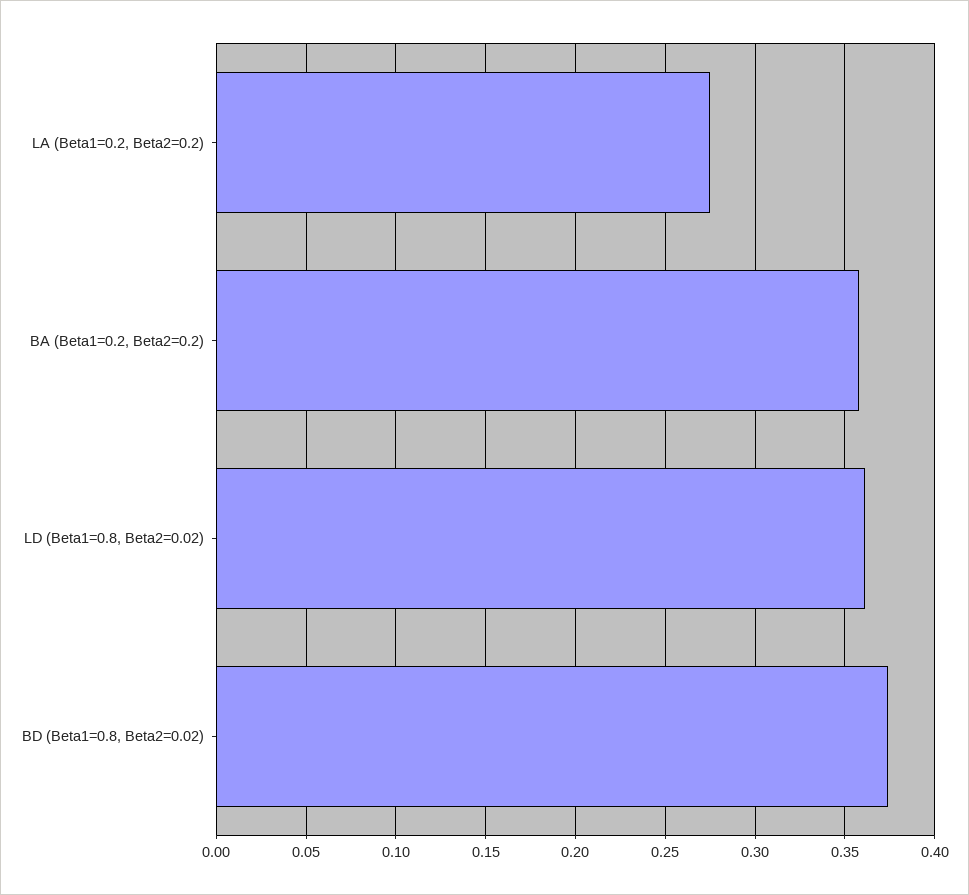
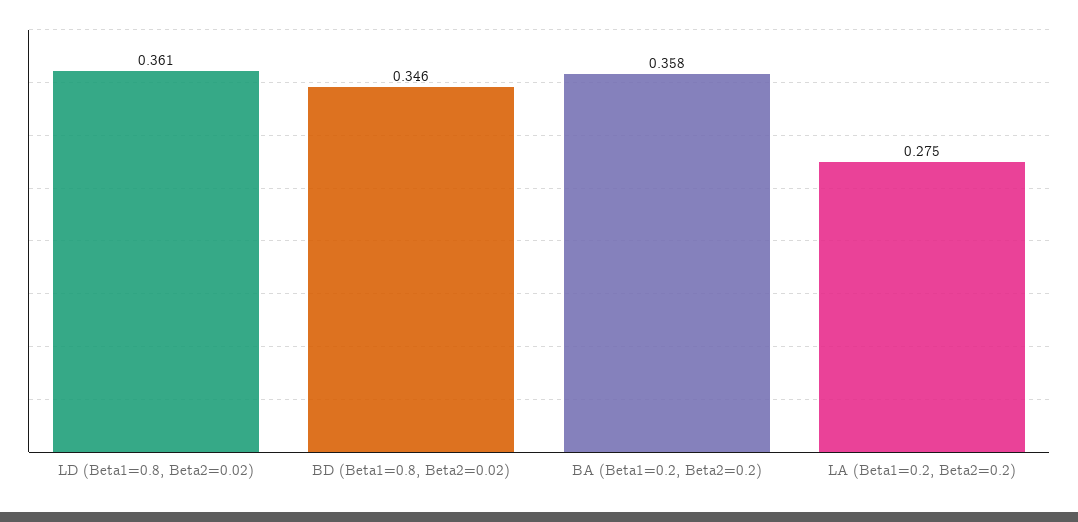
BD (Beta1=0.8, Beta2=0.02): 0.375 -> 0.346

